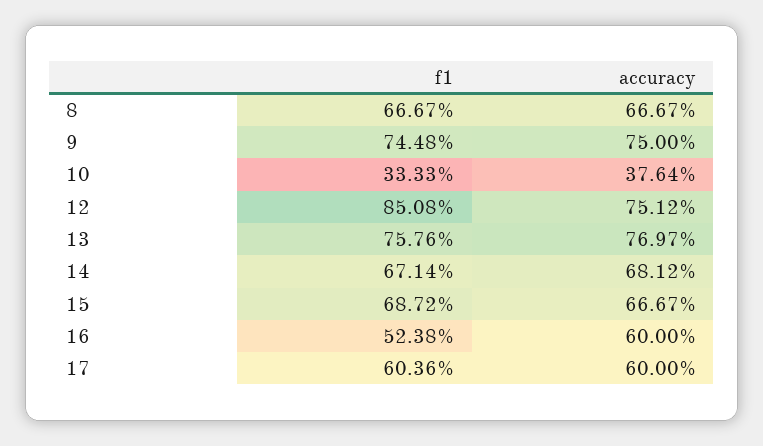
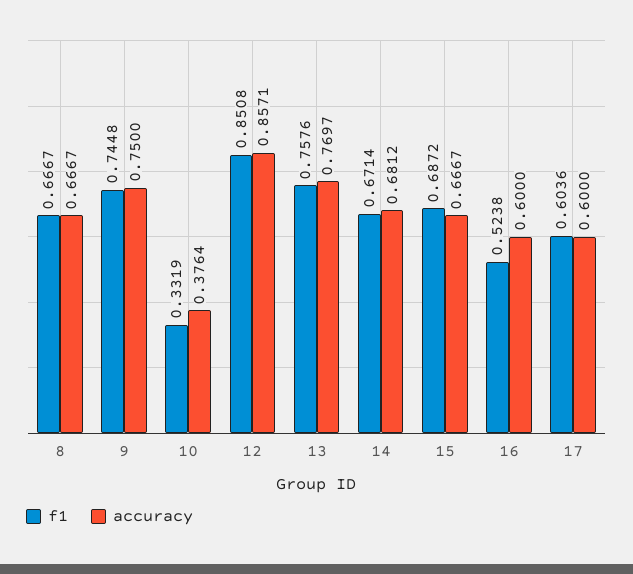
f1, 10: 0.3333 -> 0.3319
accuracy, 12: 0.7512 -> 0.8571

